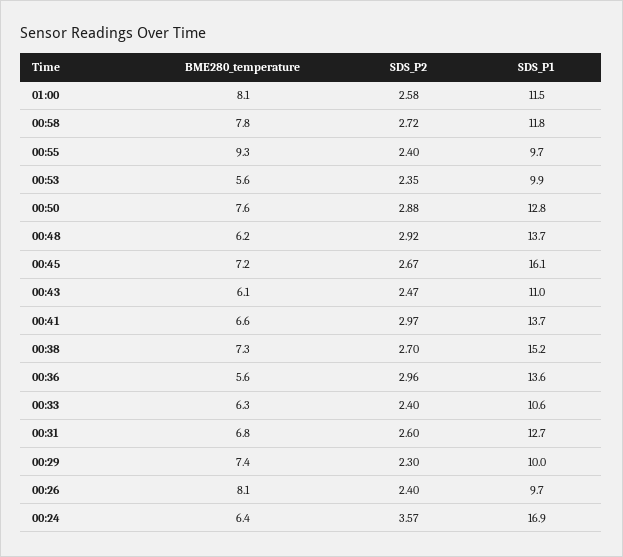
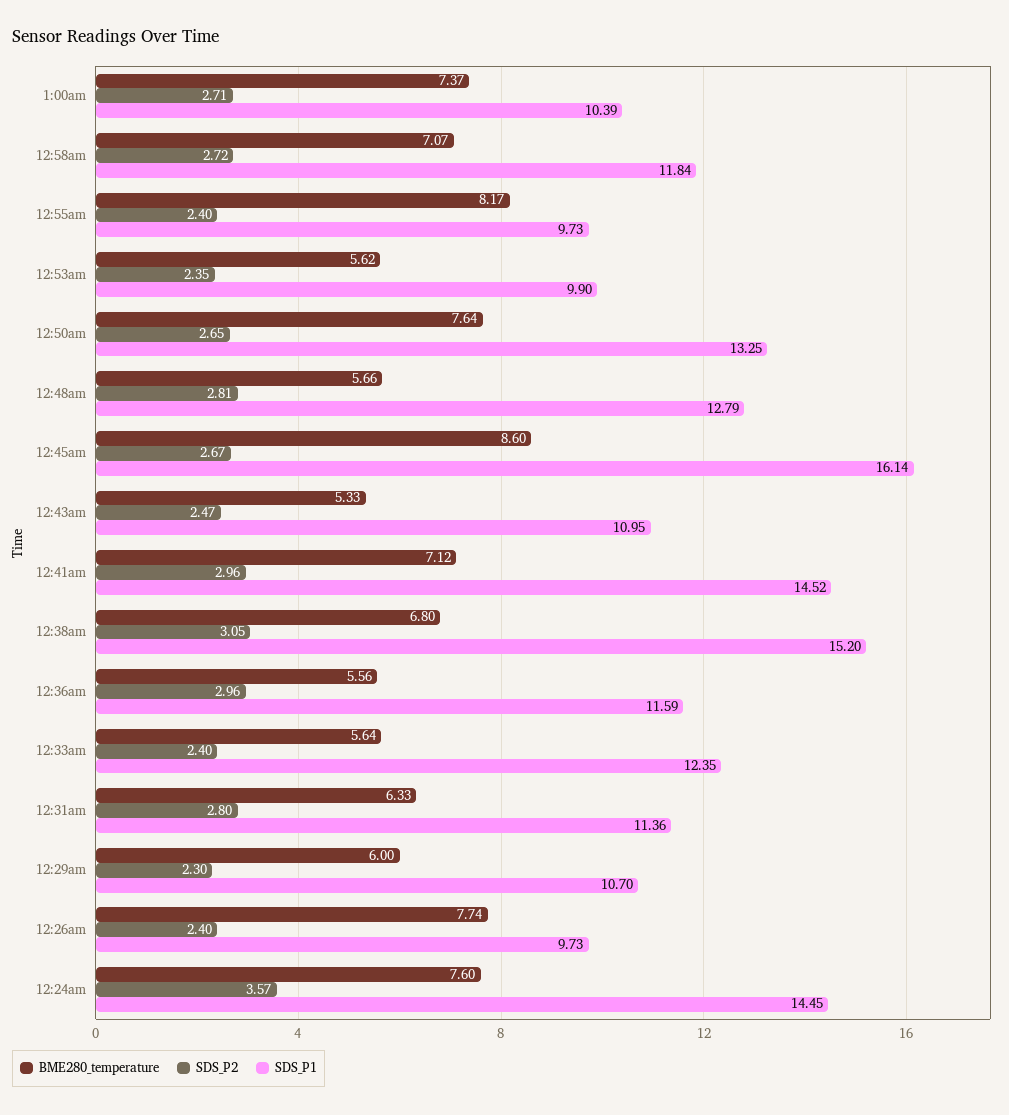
BME280_temperature, 01:00: 8.1 -> 7.37
SDS_P2, 01:00: 2.58 -> 2.71
SDS_P1, 01:00: 11.5 -> 10.39
BME280_temperature, 00:58: 7.8 -> 7.07
BME280_temperature, 00:55: 9.3 -> 8.17
SDS_P2, 00:50: 2.88 -> 2.65
SDS_P1, 00:50: 12.8 -> 13.25
BME280_temperature, 00:48: 6.2 -> 5.66
SDS_P2, 00:48: 2.92 -> 2.81
SDS_P1, 00:48: 13.7 -> 12.79
BME280_temperature, 00:45: 7.2 -> 8.6
BME280_temperature, 00:43: 6.1 -> 5.33
BME280_temperature, 00:41: 6.6 -> 7.12
SDS_P2, 00:41: 2.97 -> 2.96
SDS_P1, 00:41: 13.7 -> 14.52
BME280_temperature, 00:38: 7.3 -> 6.8
SDS_P2, 00:38: 2.7 -> 3.05
SDS_P1, 00:36: 13.6 -> 11.59
BME280_temperature, 00:33: 6.3 -> 5.64
SDS_P1, 00:33: 10.6 -> 12.35
BME280_temperature, 00:31: 6.8 -> 6.33
SDS_P2, 00:31: 2.6 -> 2.8
SDS_P1, 00:31: 12.7 -> 11.36
BME280_temperature, 00:29: 7.4 -> 6
SDS_P1, 00:29: 10 -> 10.7
BME280_temperature, 00:26: 8.1 -> 7.74
BME280_temperature, 00:24: 6.4 -> 7.6
SDS_P1, 00:24: 16.9 -> 14.45

